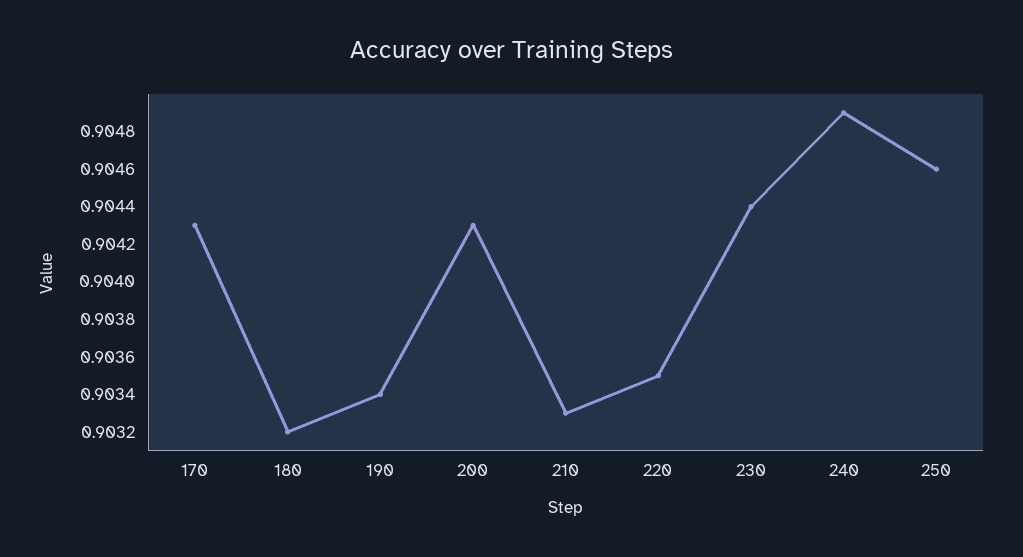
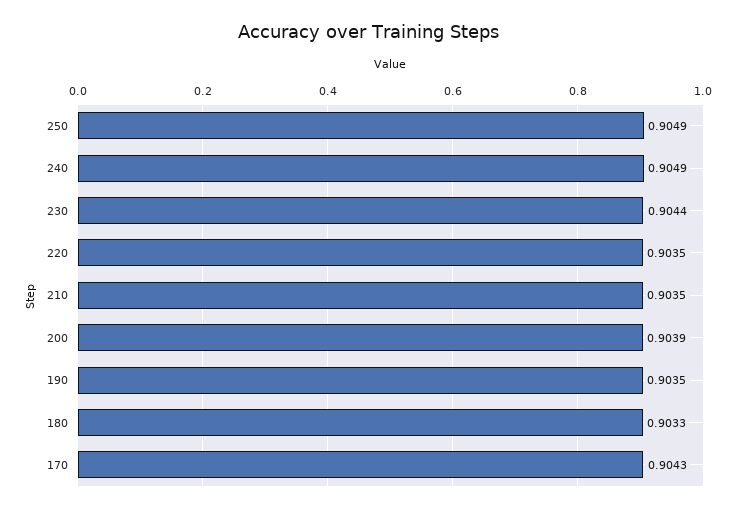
180: 0.9032 -> 0.9033
190: 0.9034 -> 0.9035
200: 0.9043 -> 0.9039
210: 0.9033 -> 0.9035
250: 0.9046 -> 0.9049

